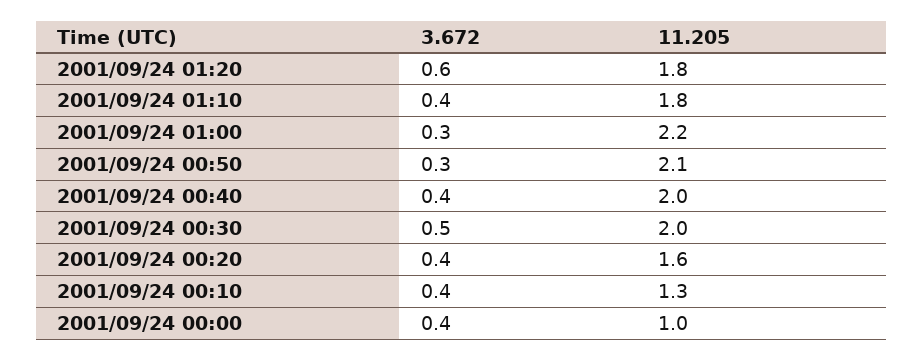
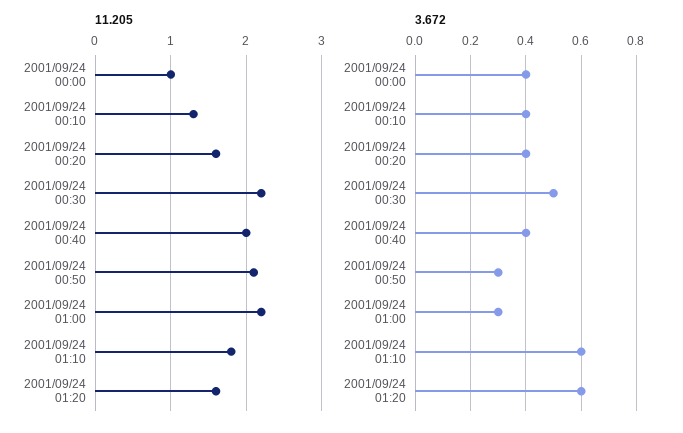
11.205, 2001/09/24 01:20: 1.8 -> 1.6
3.672, 2001/09/24 01:10: 0.4 -> 0.6
11.205, 2001/09/24 00:30: 2 -> 2.2

